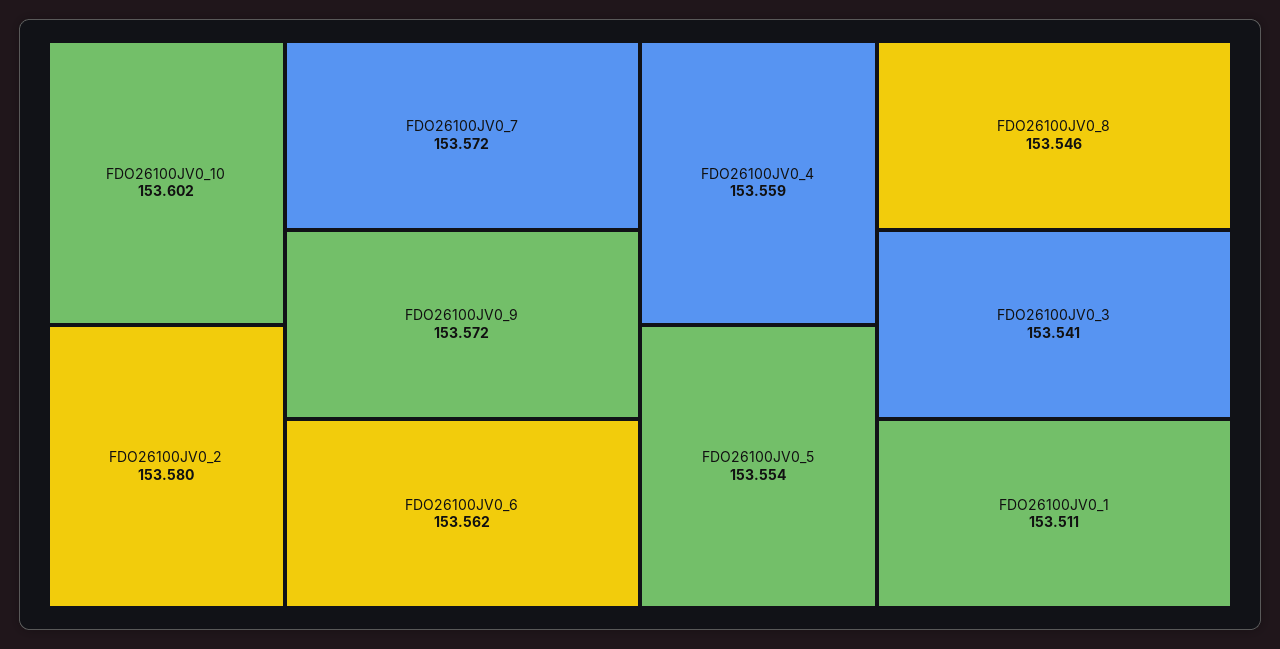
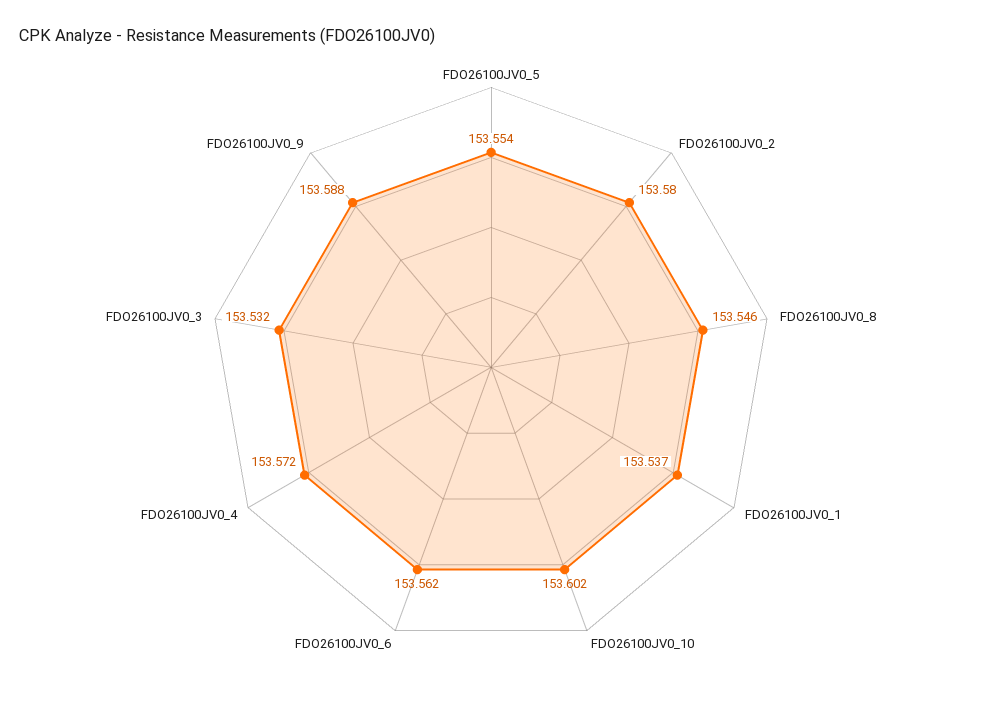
FDO26100JV0_7: 153.572 -> none
FDO26100JV0_9: 153.572 -> 153.588
FDO26100JV0_4: 153.559 -> 153.572
FDO26100JV0_3: 153.541 -> 153.532
FDO26100JV0_1: 153.511 -> 153.537

